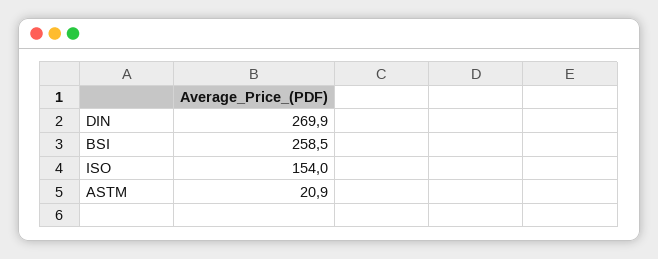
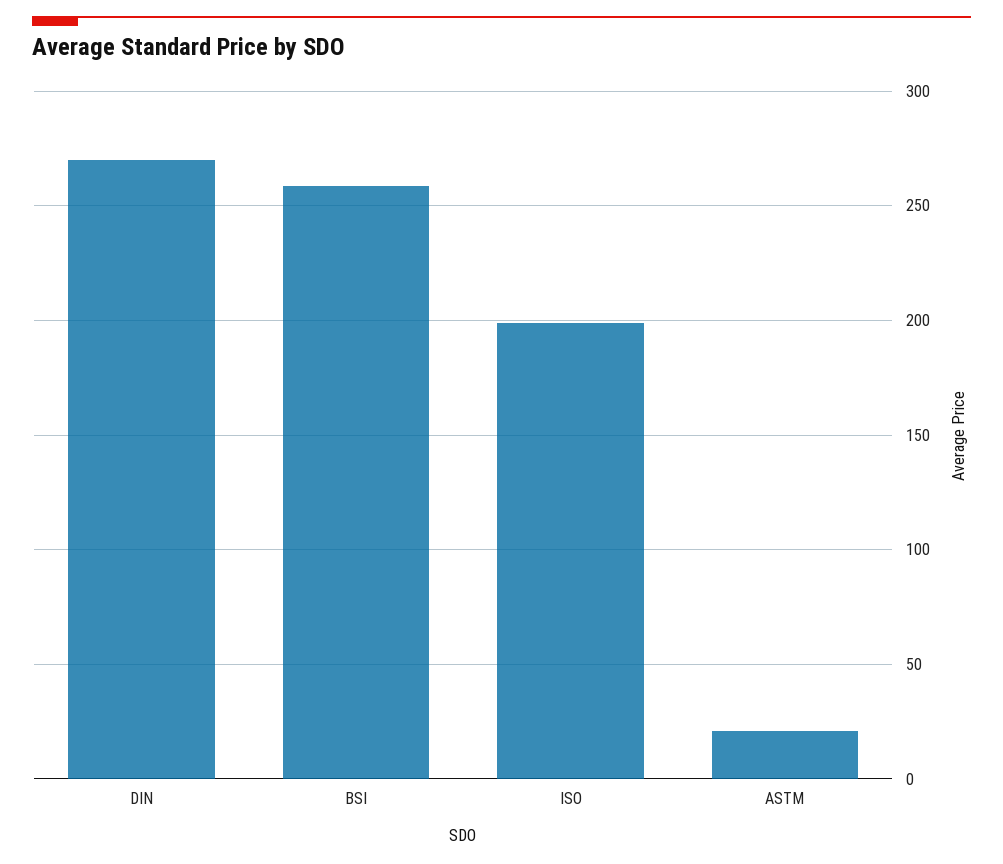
ISO: 154 -> 200

